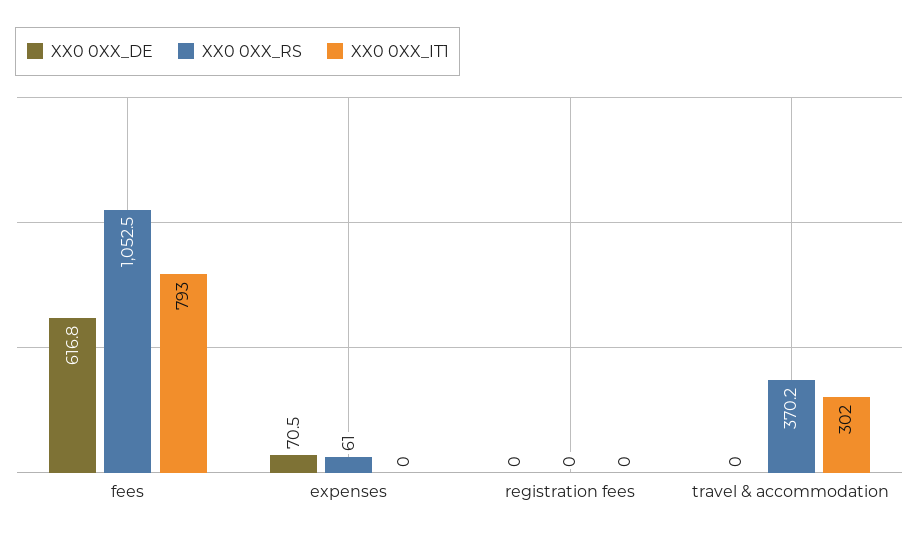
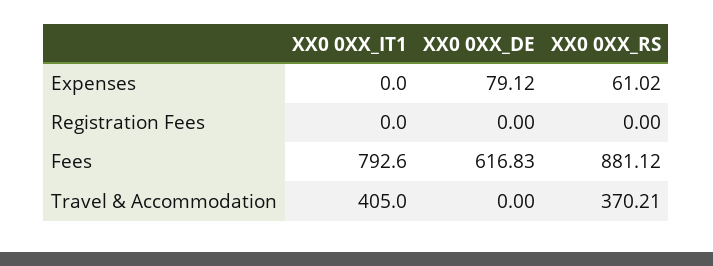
XX0 0XX_RS, fees: 1052.5 -> 881.12
XX0 0XX_DE, expenses: 70.5 -> 79.12
XX0 0XX_IT1, travel & accommodation: 302 -> 405

